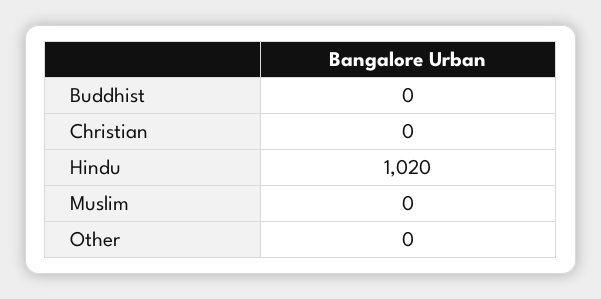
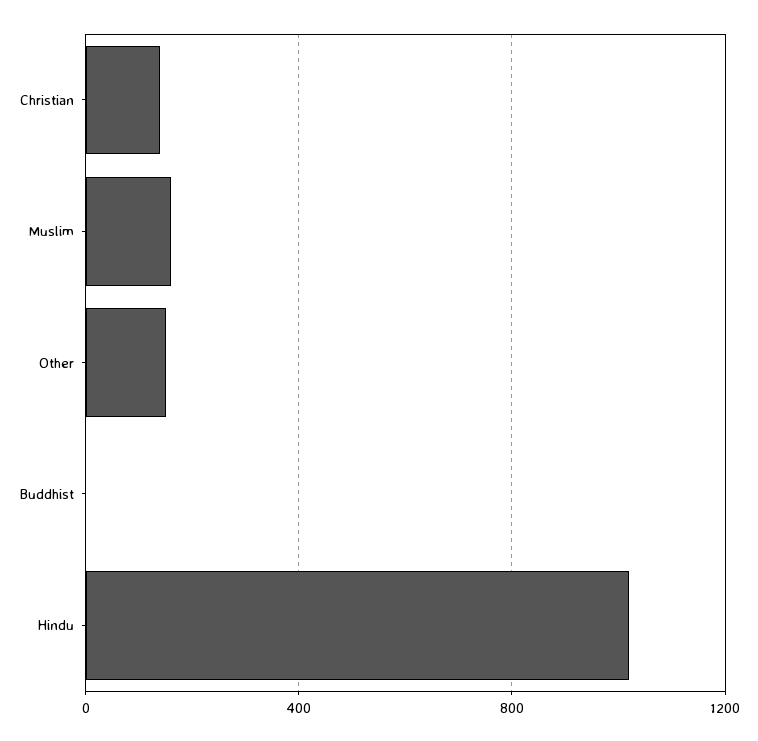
Christian: 0 -> 150
Muslim: 0 -> 150
Other: 0 -> 150

